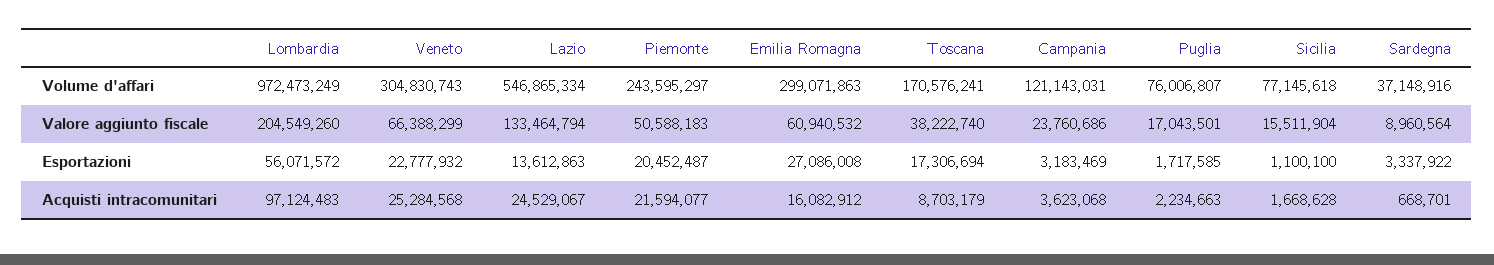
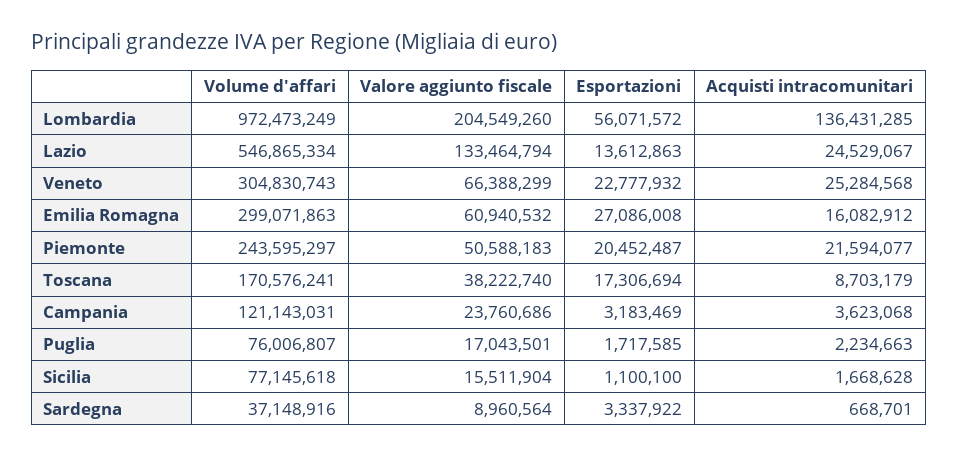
Lombardia, Acquisti intracomunitari: 97124483 -> 136431285

